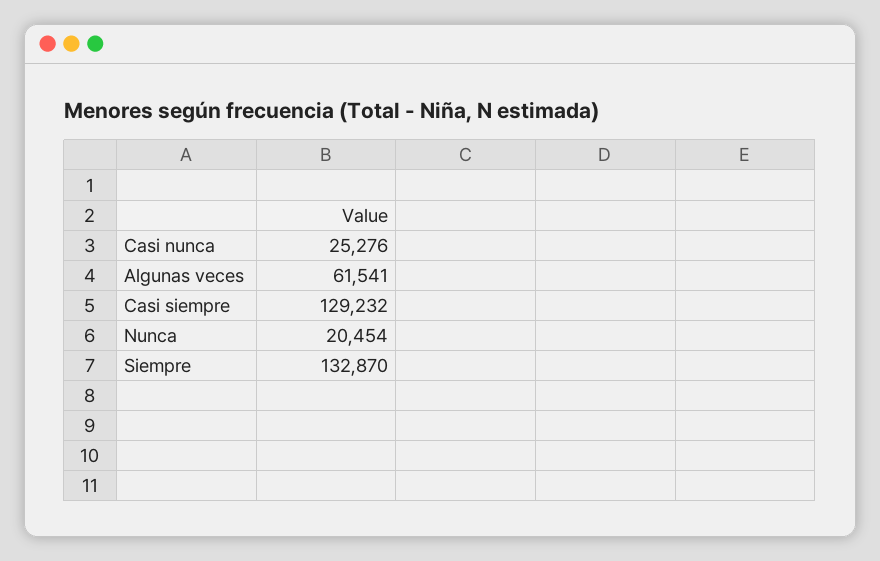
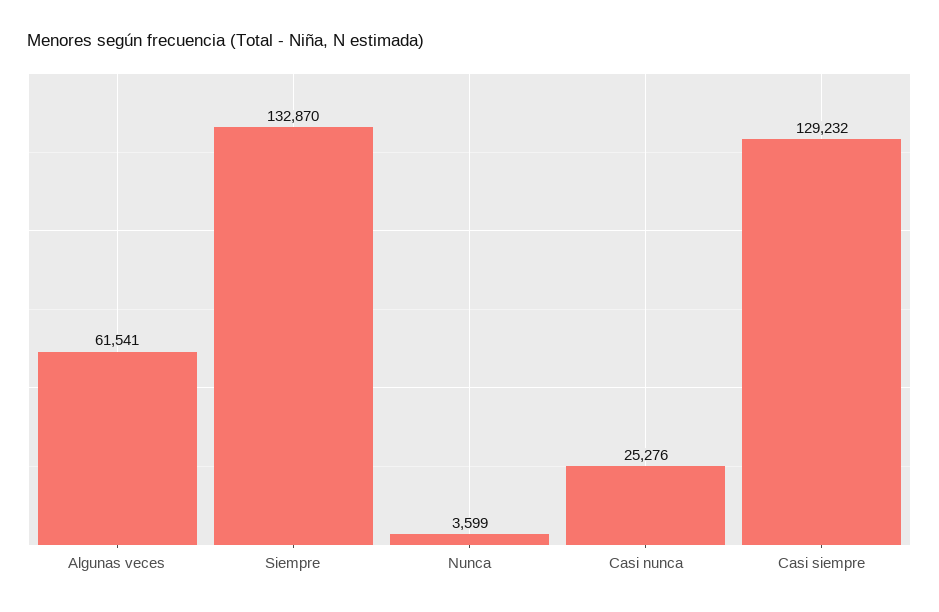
Nunca: 20454 -> 3599

